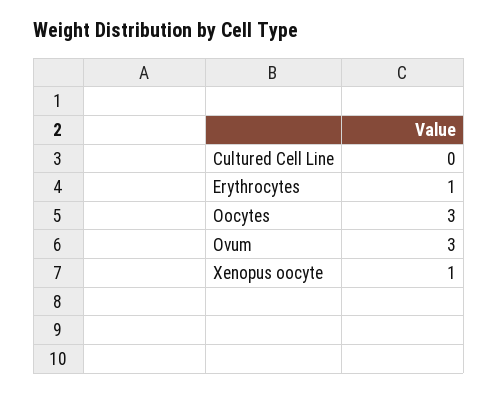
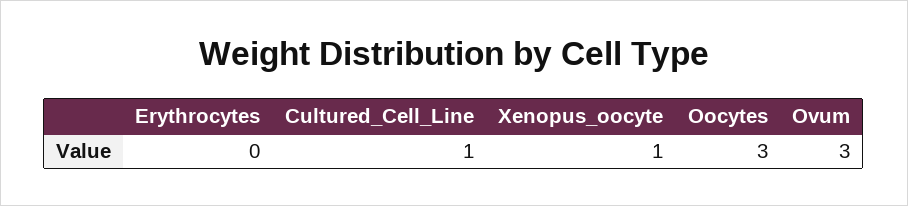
Cultured Cell Line: 0 -> 1
Erythrocytes: 1 -> 0

